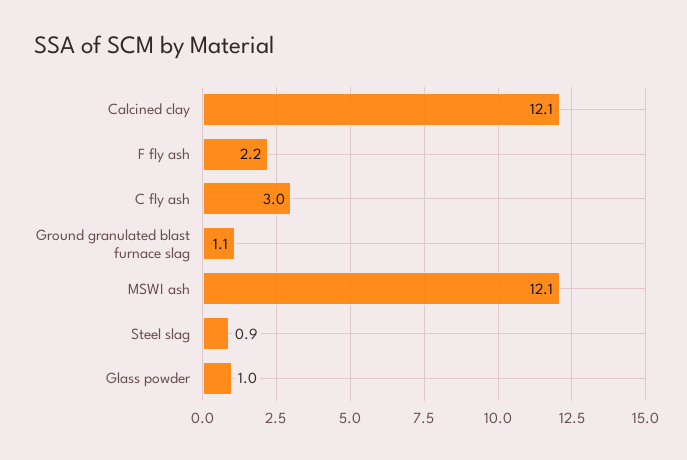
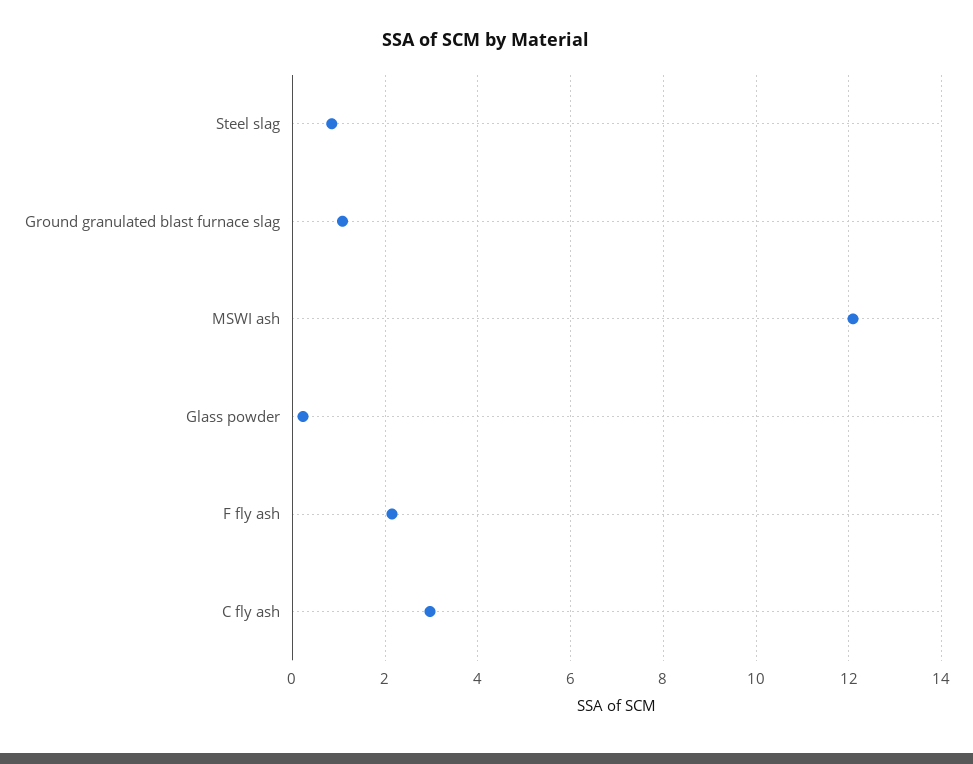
Calcined clay: 12.1 -> none
Glass powder: 1 -> 0.2

